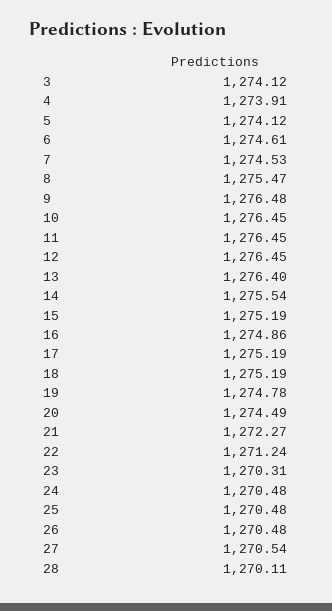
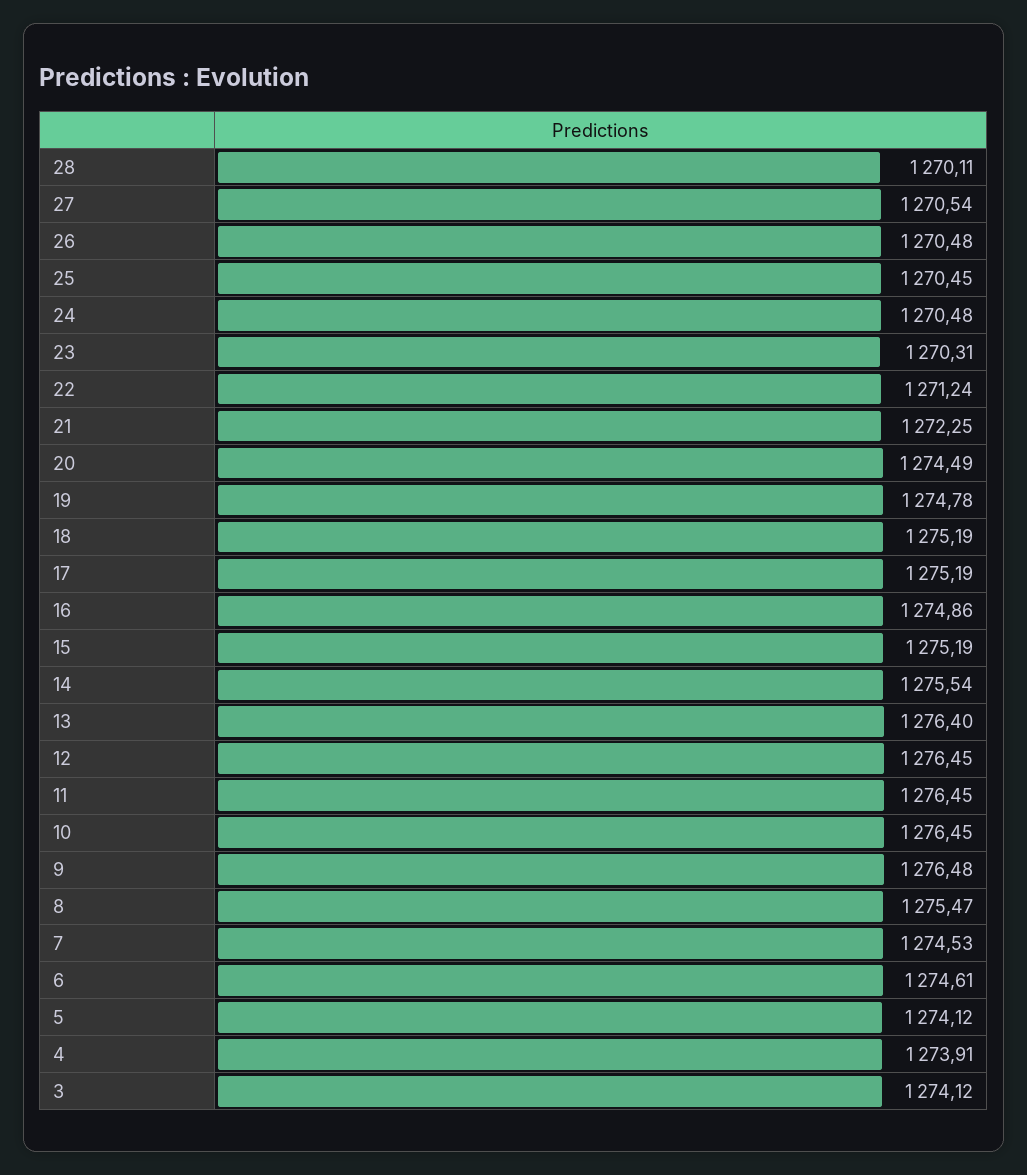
21: 1272.27 -> 1272.25
25: 1270.48 -> 1270.45

